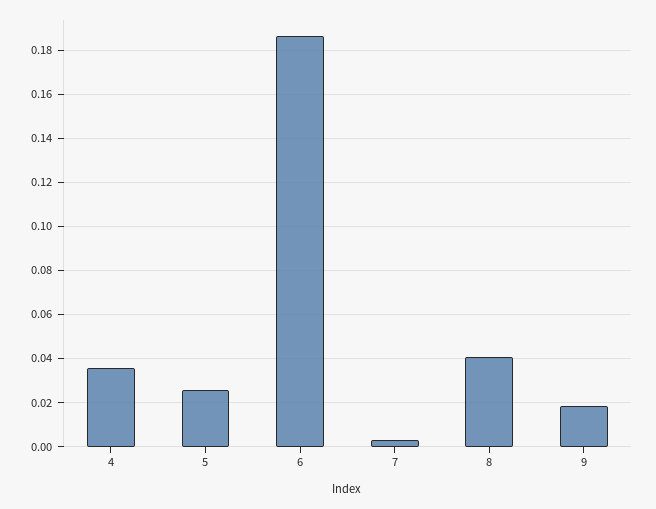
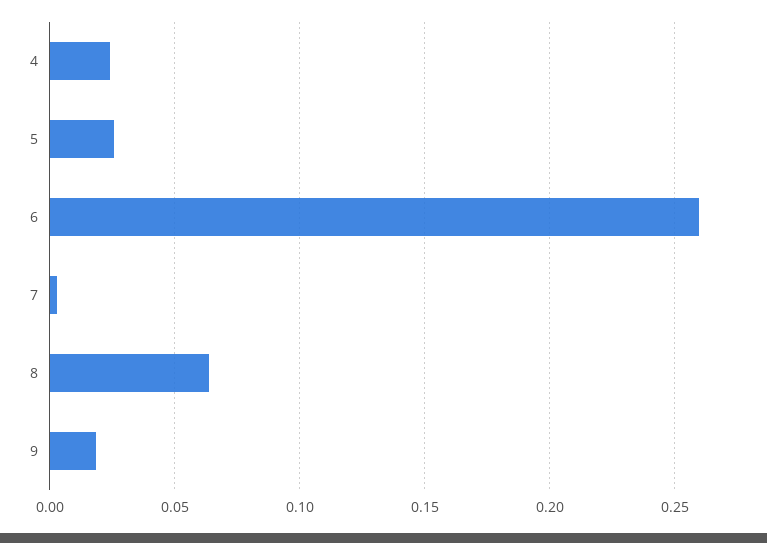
4: 0.035 -> 0.025
6: 0.185 -> 0.26
8: 0.04 -> 0.065

